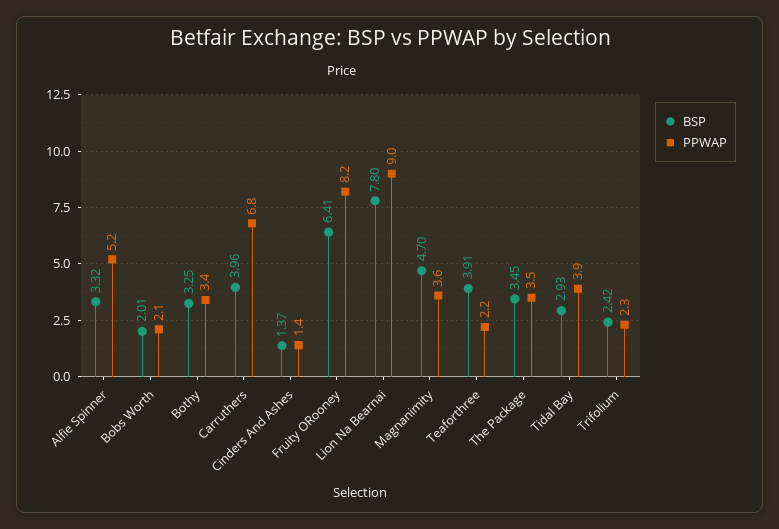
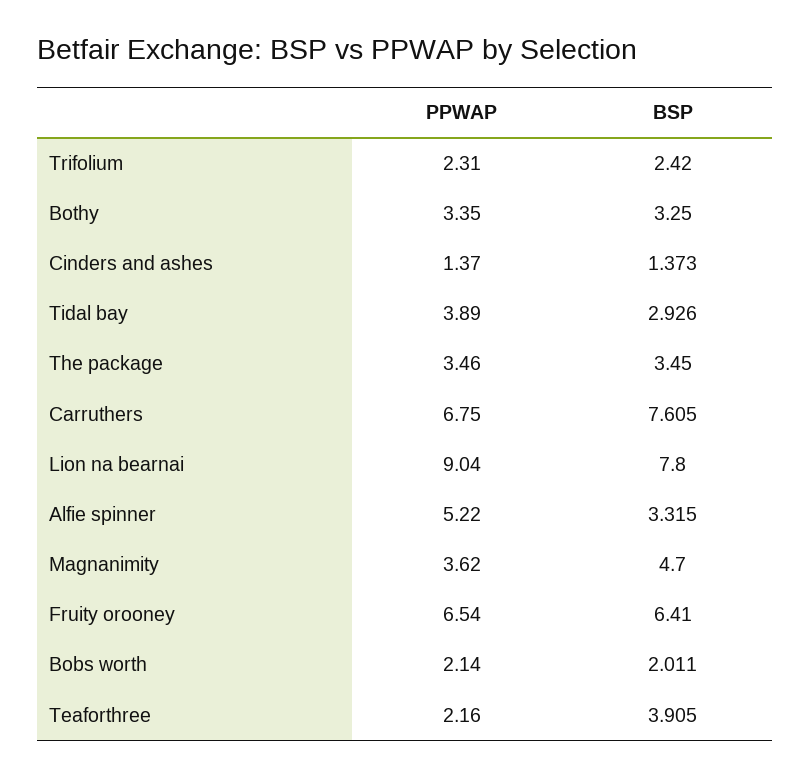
BSP, Carruthers: 3.96 -> 7.605
PPWAP, Fruity ORooney: 8.2 -> 6.54

